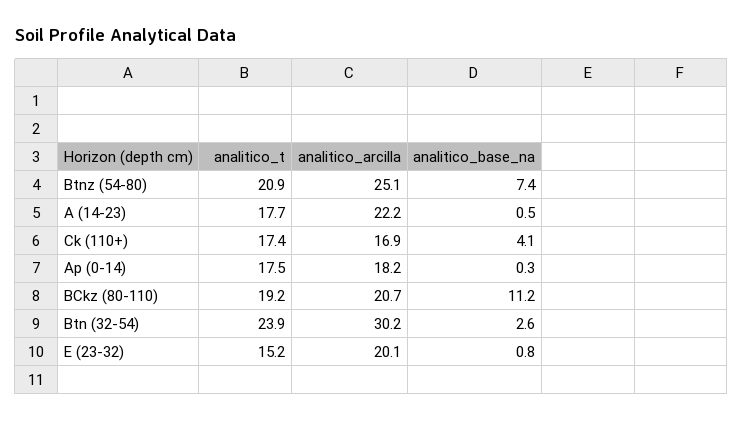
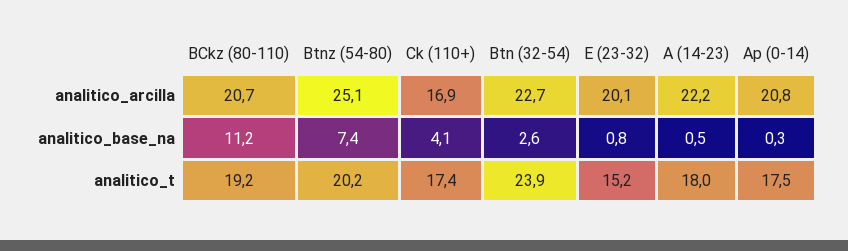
analitico_t, Btnz (54-80): 20.9 -> 20.2
analitico_t, A (14-23): 17.7 -> 18
analitico_arcilla, Ap (0-14): 18.2 -> 20.8
analitico_arcilla, Btn (32-54): 30.2 -> 22.7

